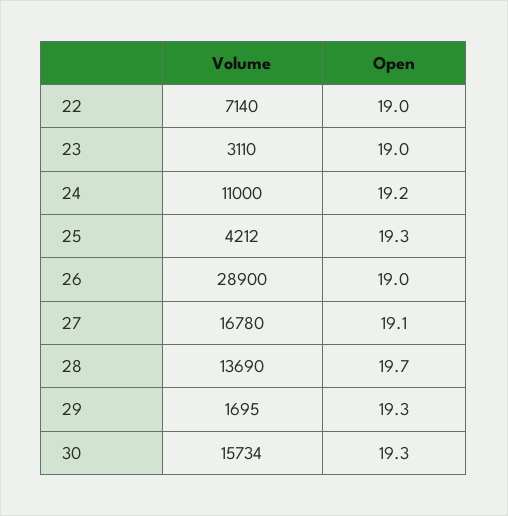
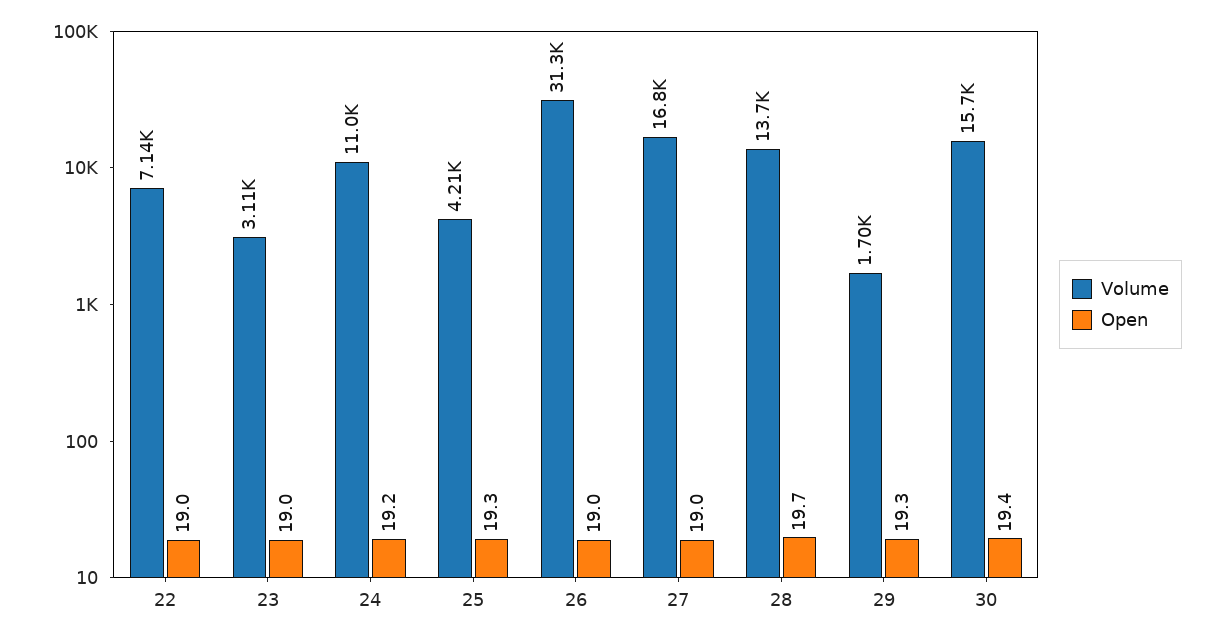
Volume, 26: 28900 -> 31300
Open, 27: 19.1 -> 19
Open, 30: 19.3 -> 19.4

